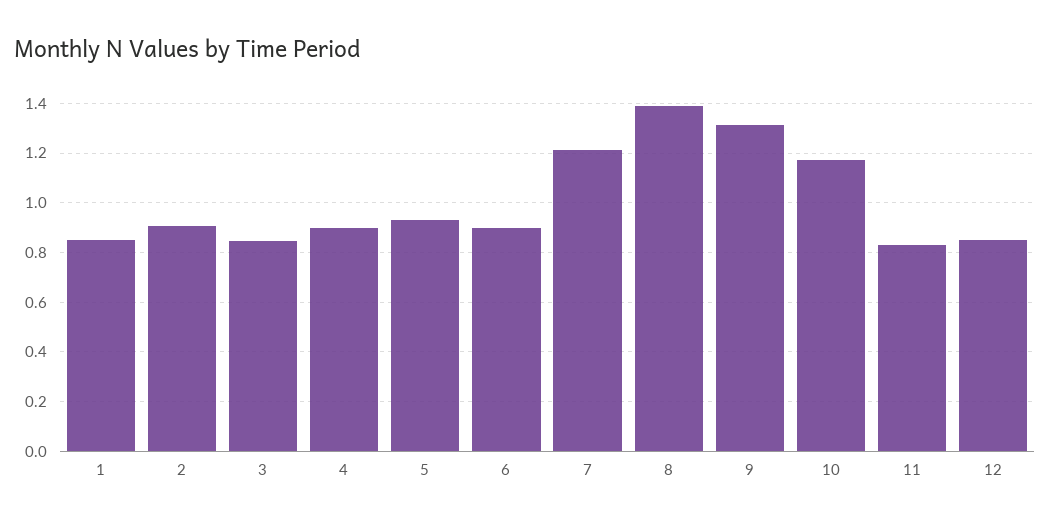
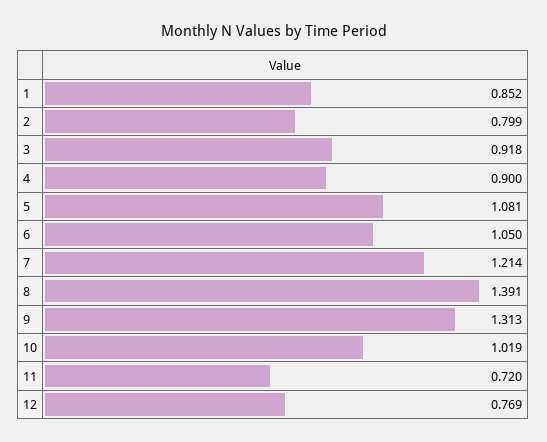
2: 0.9 -> 0.799
3: 0.85 -> 0.918
5: 0.925 -> 1.081
6: 0.9 -> 1.05
10: 1.175 -> 1.019
11: 0.825 -> 0.72
12: 0.85 -> 0.769

